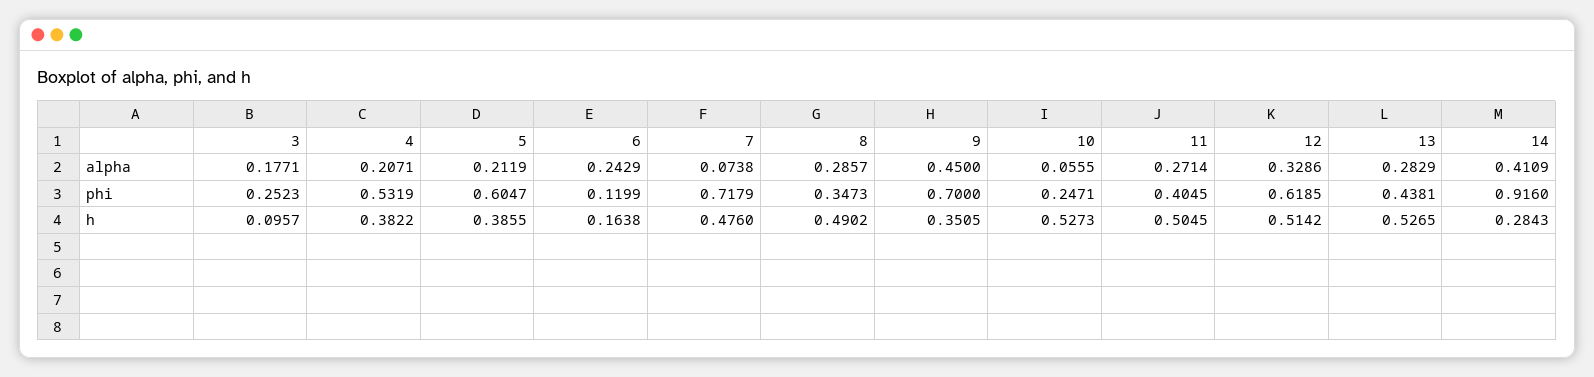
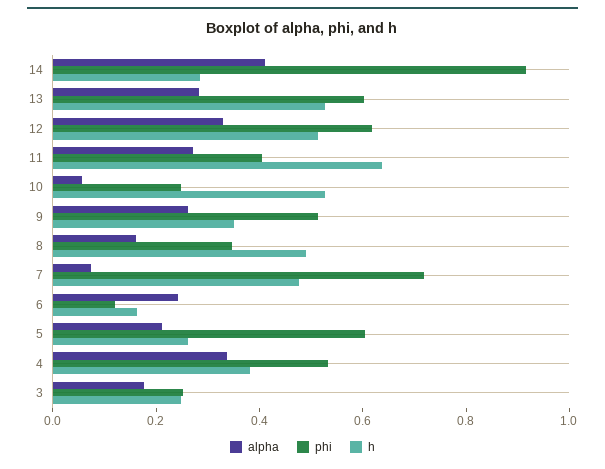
alpha, 4: 0.2071 -> 0.35
alpha, 8: 0.2857 -> 0.15
alpha, 9: 0.45 -> 0.25
phi, 9: 0.7 -> 0.5
phi, 13: 0.4381 -> 0.6
h, 3: 0.0957 -> 0.25
h, 5: 0.3855 -> 0.25
h, 11: 0.5045 -> 0.65

